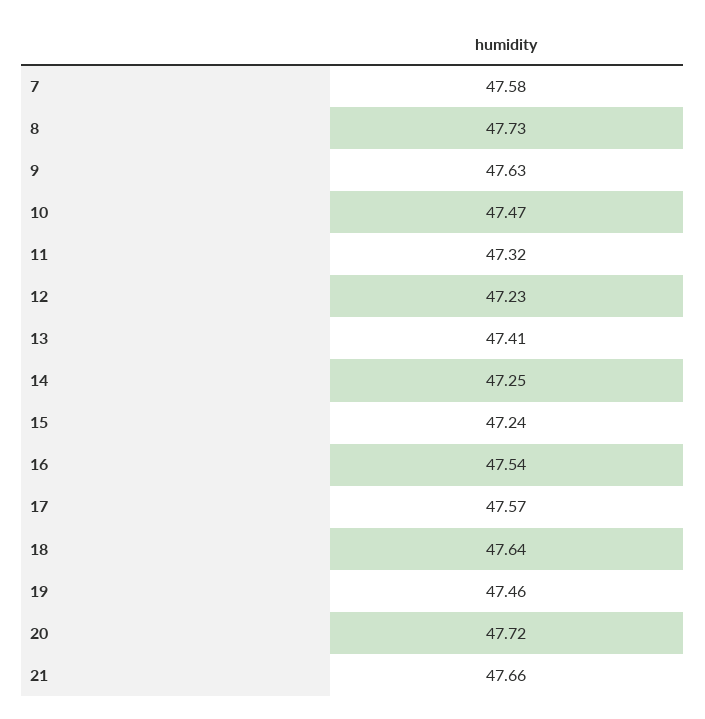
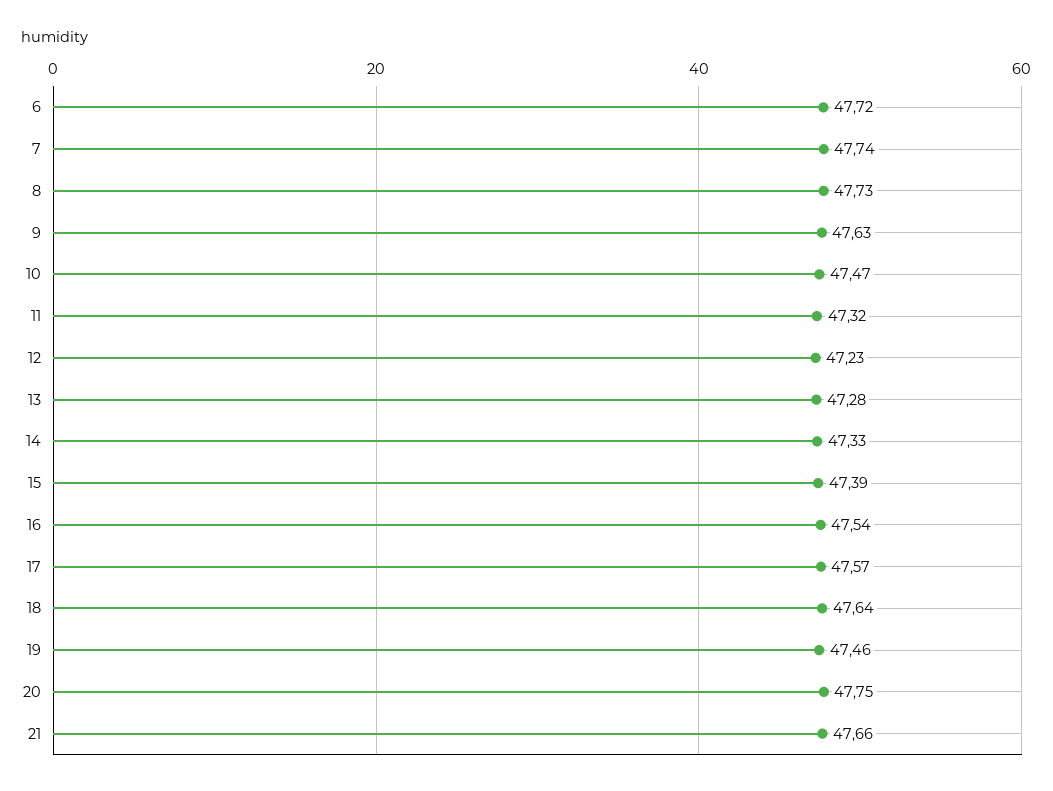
7: 47.58 -> 47.74
13: 47.41 -> 47.28
14: 47.25 -> 47.33
15: 47.24 -> 47.39
20: 47.72 -> 47.75
6: none -> 47.72

